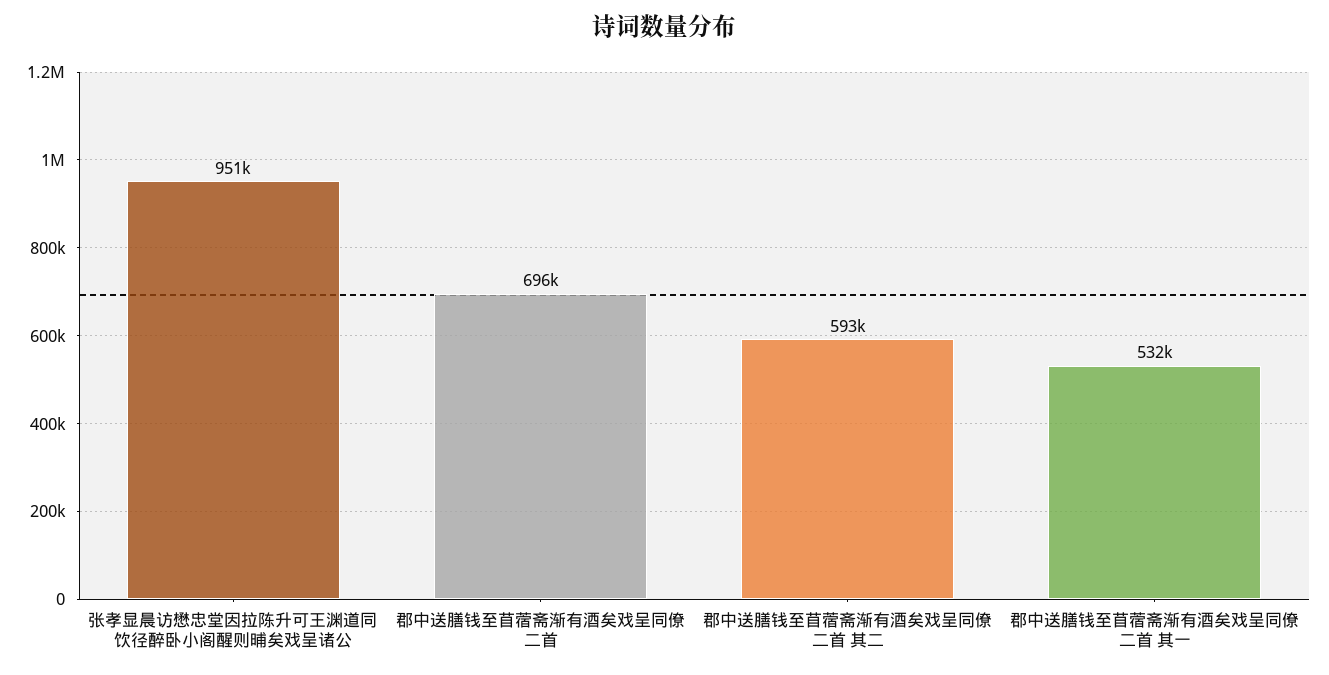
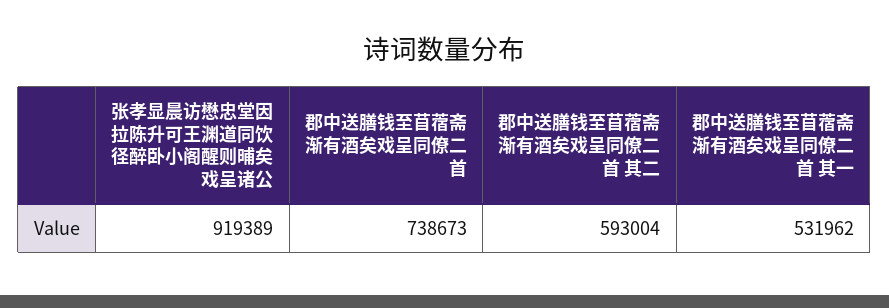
张孝显晨访懋忠堂因拉陈升可王渊道同饮径醉卧小阁醒则晡矣戏呈诸公: 951000 -> 919389
郡中送膳钱至苜蓿斋渐有酒矣戏呈同僚二首: 696000 -> 738673

